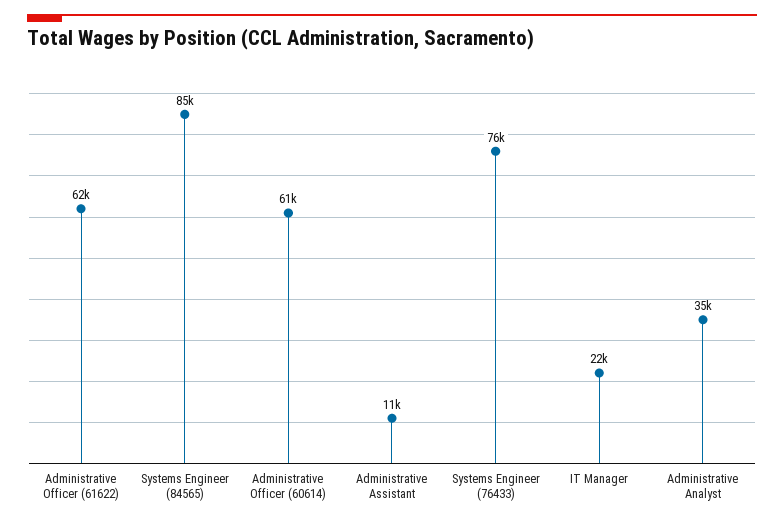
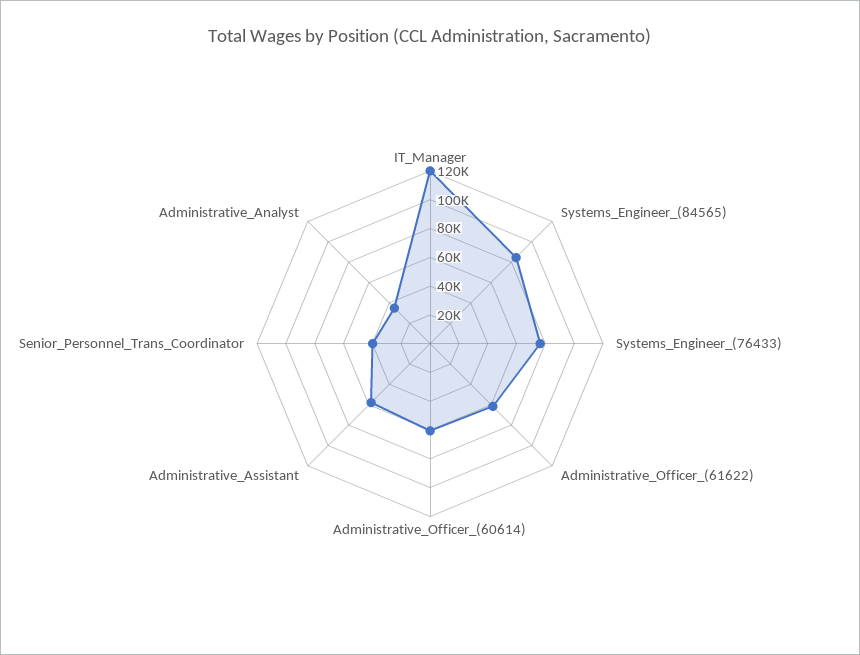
Administrative Assistant: 11000 -> 60000
IT Manager: 22000 -> 120000
Senior_Personnel_Trans_Coordinator: none -> 40000

